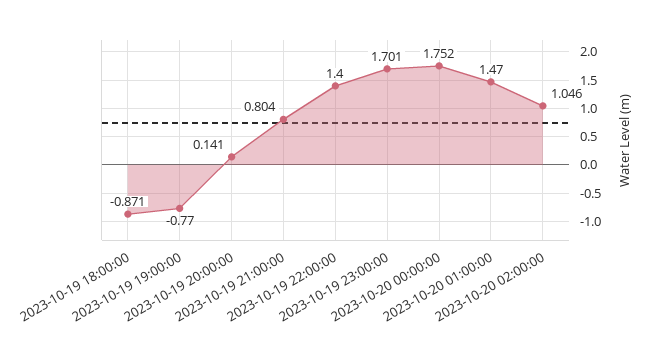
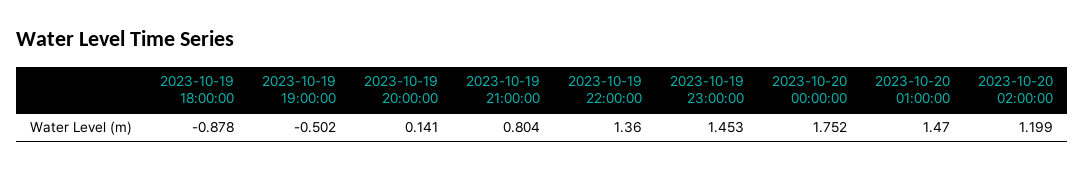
2023-10-19 18:00:00: -0.871 -> -0.878
2023-10-19 19:00:00: -0.77 -> -0.502
2023-10-19 22:00:00: 1.4 -> 1.36
2023-10-19 23:00:00: 1.701 -> 1.453
2023-10-20 02:00:00: 1.046 -> 1.199

